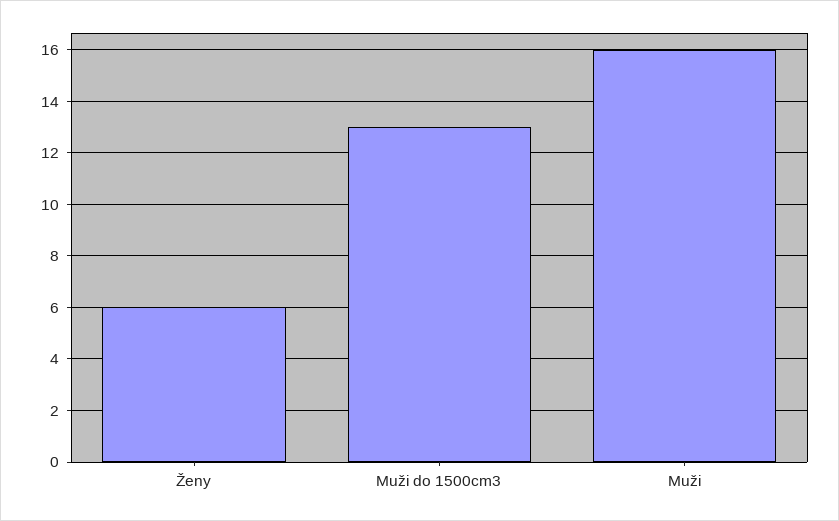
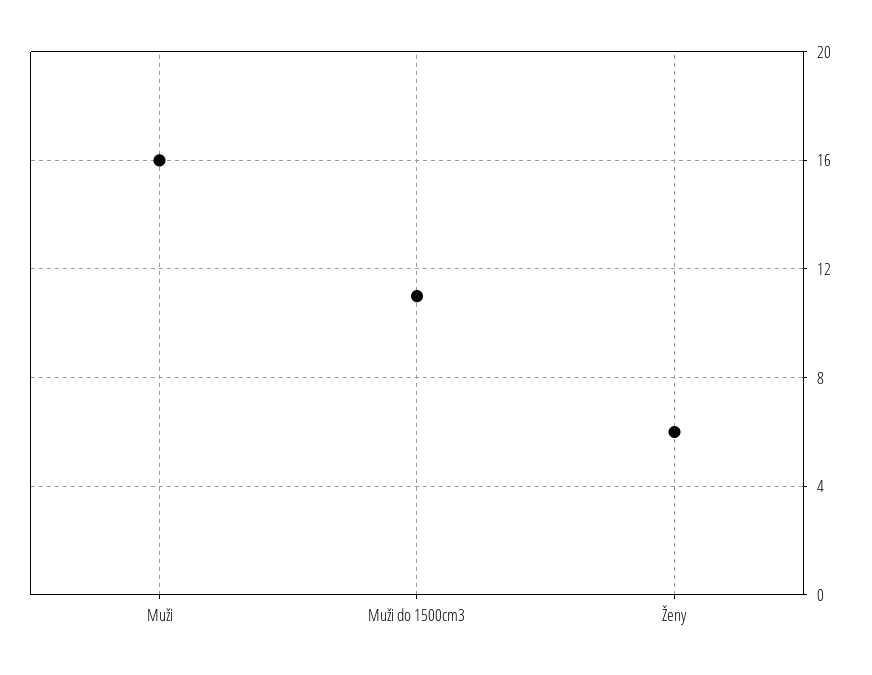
Muži do 1500cm3: 13 -> 11

